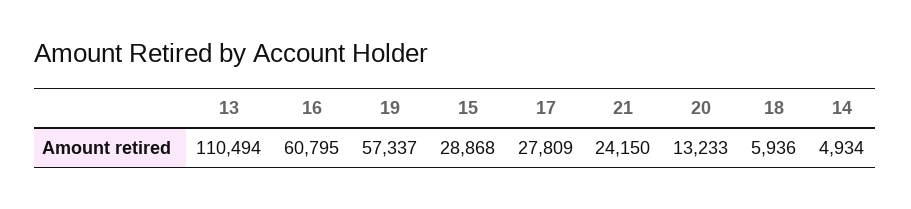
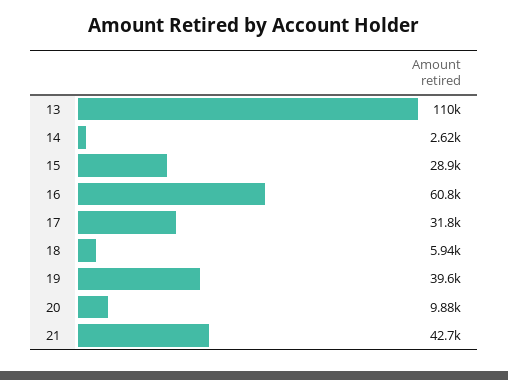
19: 57337 -> 39600
17: 27809 -> 31800
21: 24150 -> 42700
20: 13233 -> 9880
14: 4934 -> 2620

